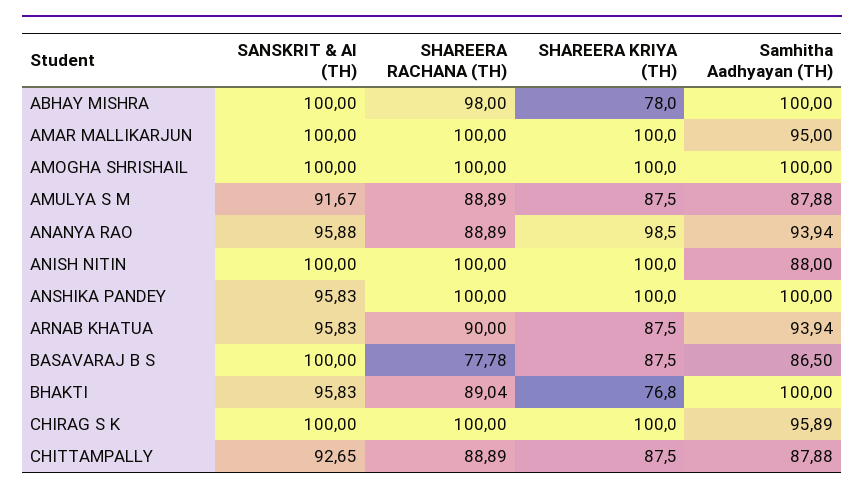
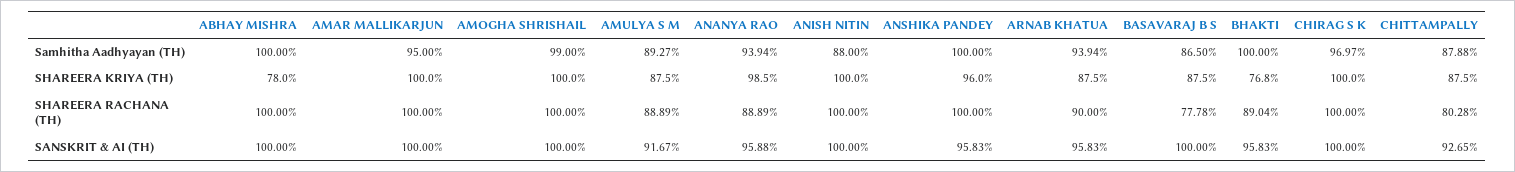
SHAREERA RACHANA (TH), ABHAY MISHRA: 98 -> 100
Samhitha Aadhyayan (TH), AMOGHA SHRISHAIL: 100 -> 99
Samhitha Aadhyayan (TH), AMULYA S M: 87.88 -> 89.27
SHAREERA KRIYA (TH), ANSHIKA PANDEY: 100 -> 96
Samhitha Aadhyayan (TH), CHIRAG S K: 95.89 -> 96.97
SHAREERA RACHANA (TH), CHITTAMPALLY: 88.89 -> 80.28

